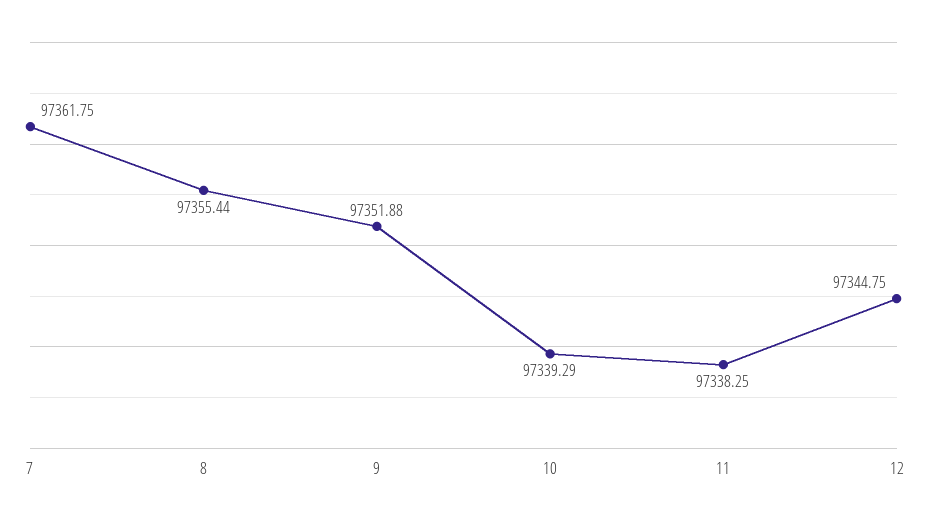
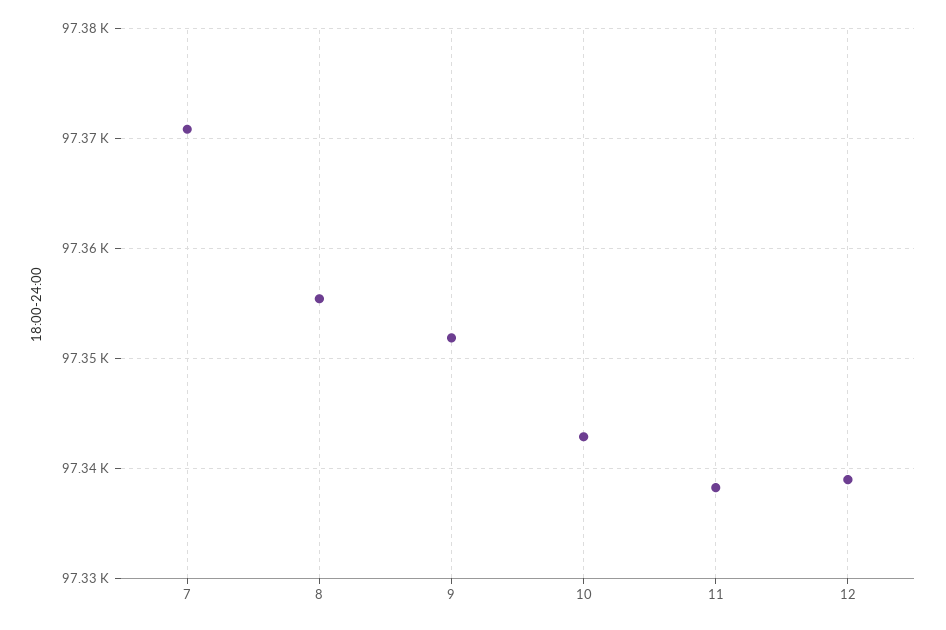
7: 97361.75 -> 97371
10: 97339.29 -> 97343
12: 97344.75 -> 97339

